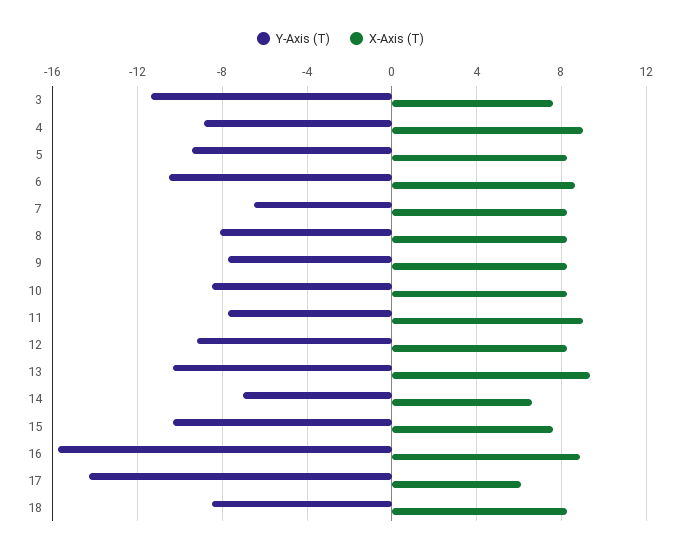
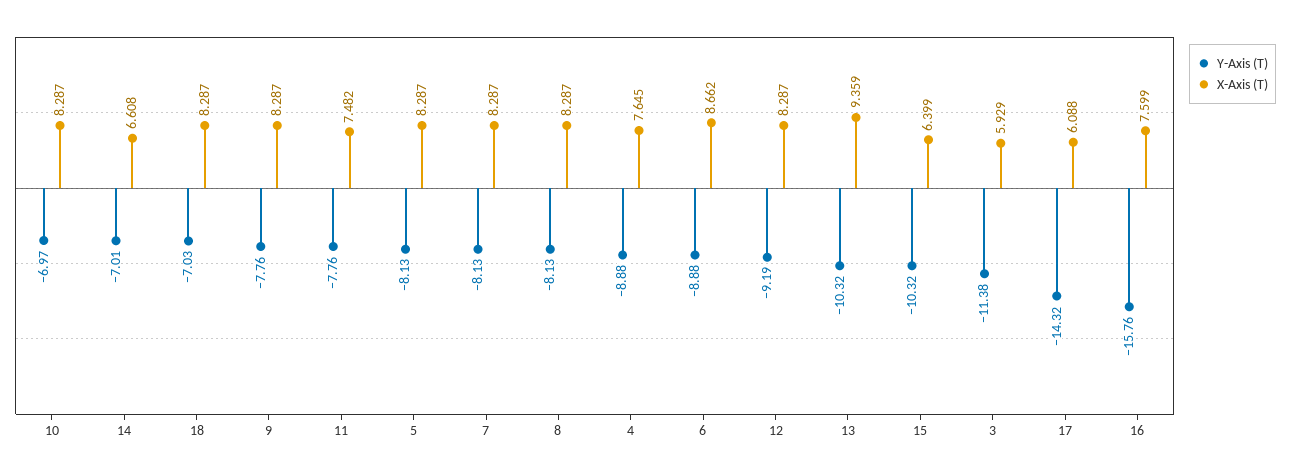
X-Axis (T), 3: 7.5 -> 5.929
X-Axis (T), 4: 9 -> 7.645
Y-Axis (T), 5: -9.5 -> -8.13
Y-Axis (T), 6: -10.5 -> -8.88
Y-Axis (T), 7: -6.5 -> -8.13
Y-Axis (T), 10: -8.5 -> -6.97
X-Axis (T), 11: 9 -> 7.482
X-Axis (T), 15: 7.5 -> 6.399
X-Axis (T), 16: 9 -> 7.599
Y-Axis (T), 18: -8.5 -> -7.03

